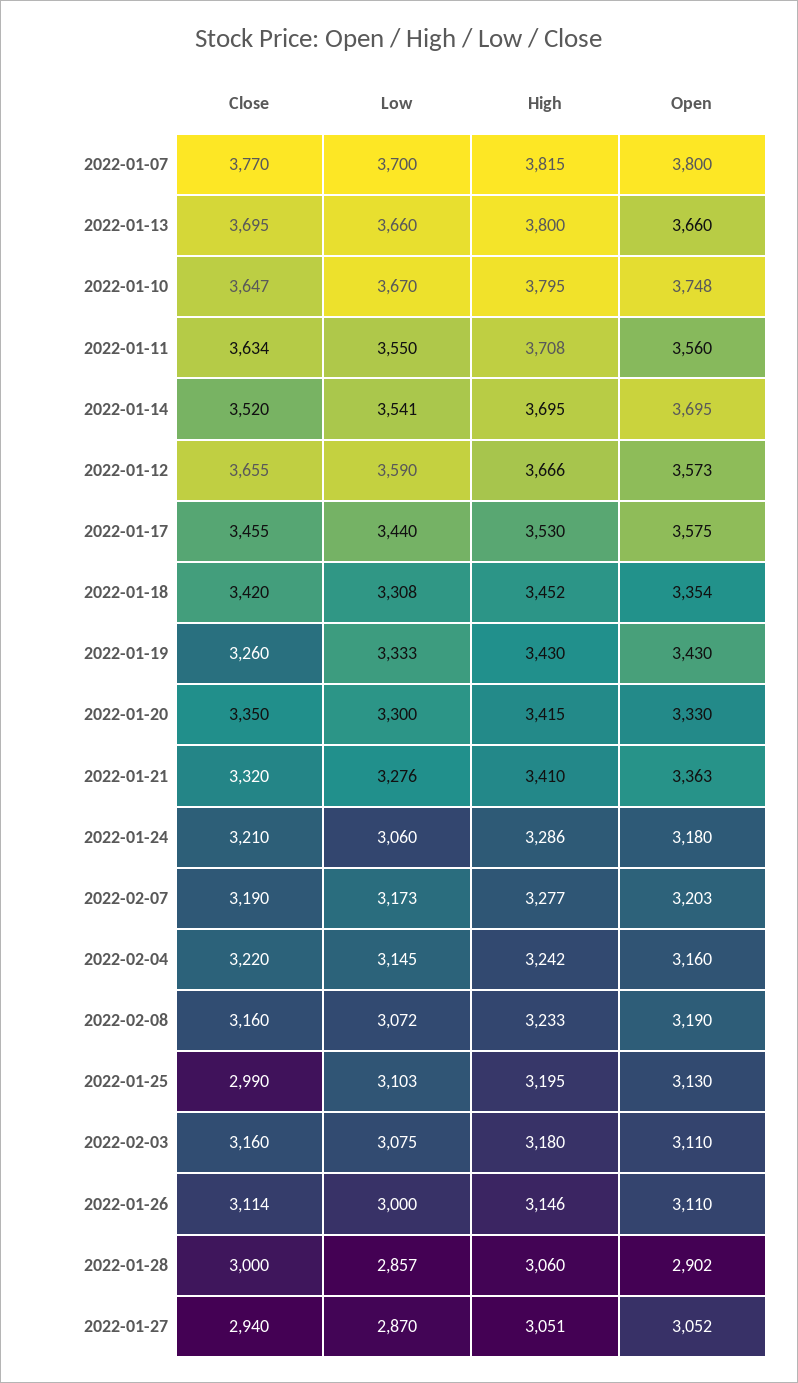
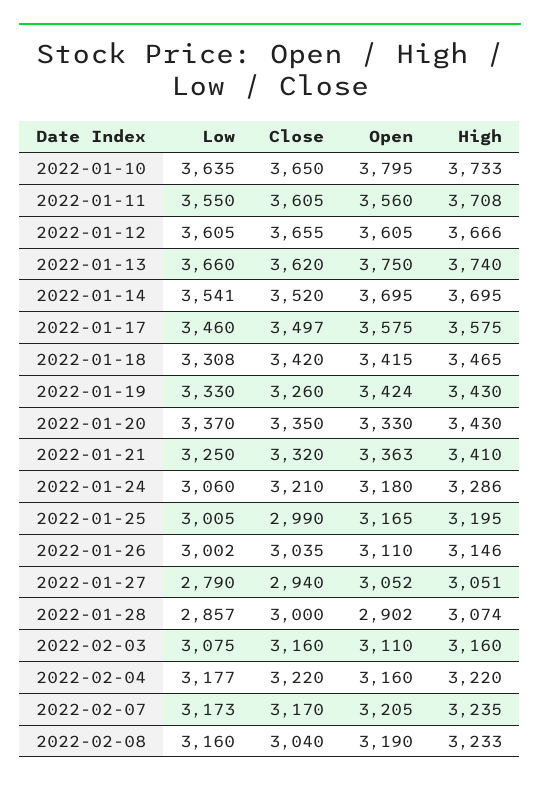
Close, 2022-01-07: 3770 -> none
Low, 2022-01-07: 3700 -> none
High, 2022-01-07: 3815 -> none
Open, 2022-01-07: 3800 -> none
Close, 2022-01-13: 3695 -> 3620
High, 2022-01-13: 3800 -> 3740
Open, 2022-01-13: 3660 -> 3750
Close, 2022-01-10: 3647 -> 3650
Low, 2022-01-10: 3670 -> 3635
High, 2022-01-10: 3795 -> 3733
Open, 2022-01-10: 3748 -> 3795
Close, 2022-01-11: 3634 -> 3605
Low, 2022-01-12: 3590 -> 3605
Open, 2022-01-12: 3573 -> 3605
Close, 2022-01-17: 3455 -> 3497
Low, 2022-01-17: 3440 -> 3460
High, 2022-01-17: 3530 -> 3575
High, 2022-01-18: 3452 -> 3465
Open, 2022-01-18: 3354 -> 3415
Low, 2022-01-19: 3333 -> 3330
Open, 2022-01-19: 3430 -> 3424
Low, 2022-01-20: 3300 -> 3370
High, 2022-01-20: 3415 -> 3430
Low, 2022-01-21: 3276 -> 3250
Close, 2022-02-07: 3190 -> 3170
High, 2022-02-07: 3277 -> 3235
Open, 2022-02-07: 3203 -> 3205
Low, 2022-02-04: 3145 -> 3177
High, 2022-02-04: 3242 -> 3220
Close, 2022-02-08: 3160 -> 3040
Low, 2022-02-08: 3072 -> 3160
Low, 2022-01-25: 3103 -> 3005
Open, 2022-01-25: 3130 -> 3165
High, 2022-02-03: 3180 -> 3160
Close, 2022-01-26: 3114 -> 3035
Low, 2022-01-26: 3000 -> 3002
High, 2022-01-28: 3060 -> 3074
Low, 2022-01-27: 2870 -> 2790

